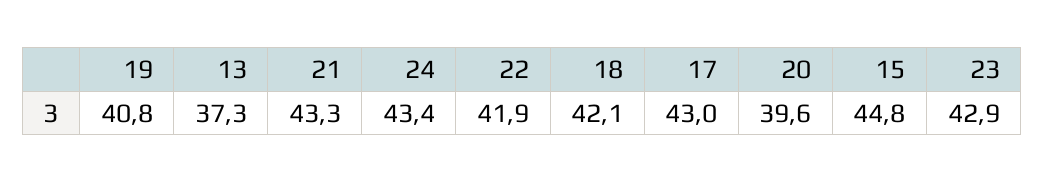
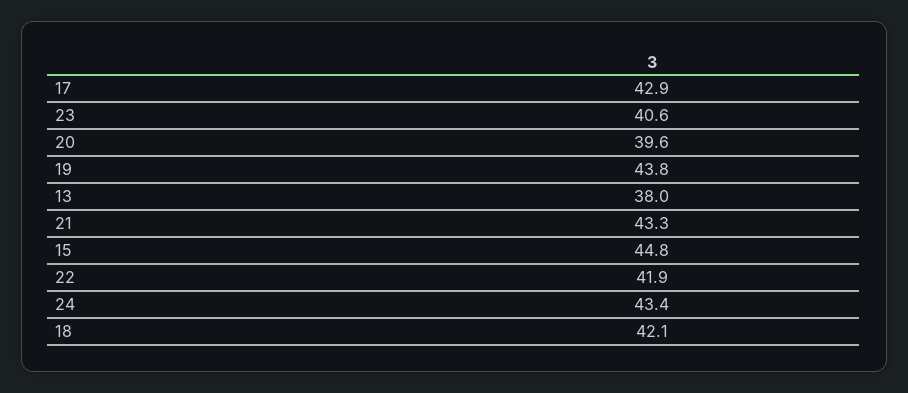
19: 40.8 -> 43.8
13: 37.3 -> 38
17: 43 -> 42.9
23: 42.9 -> 40.6

